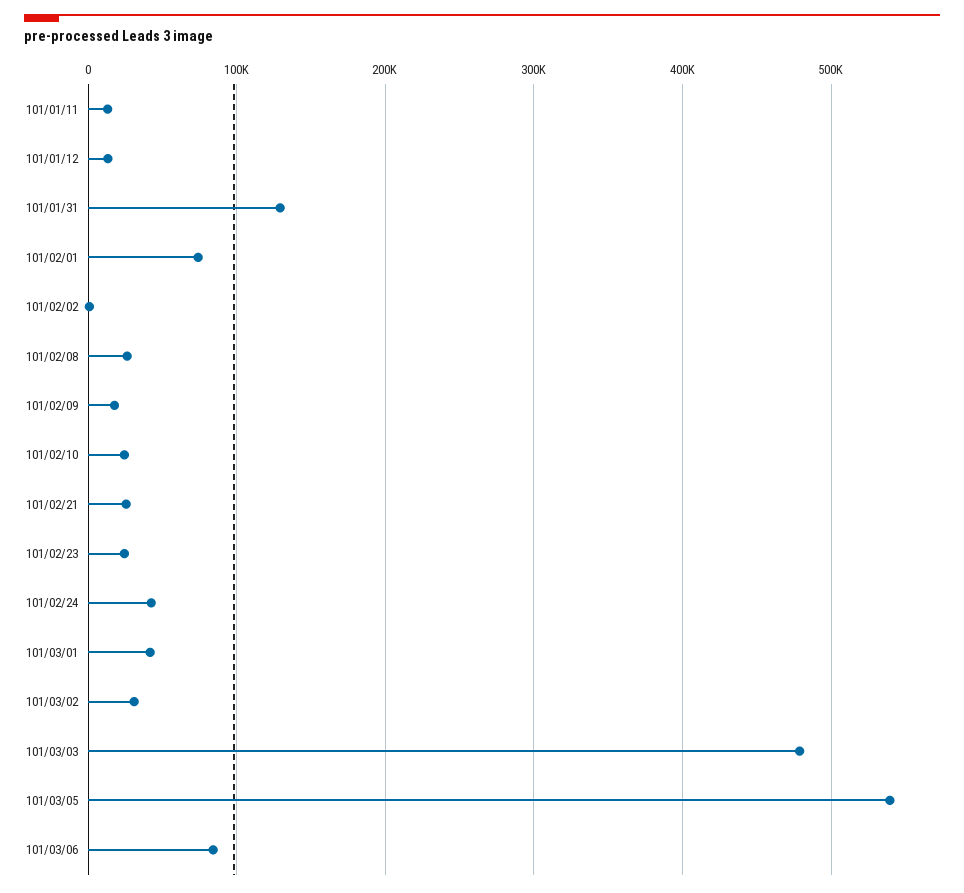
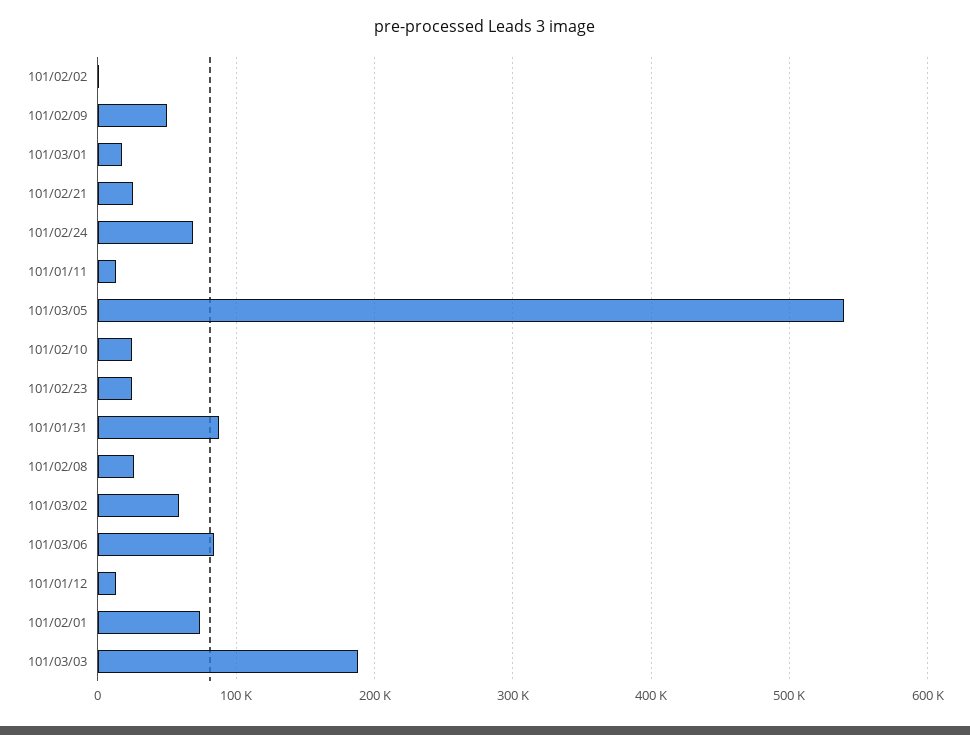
101/01/31: 130000 -> 90000
101/02/09: 20000 -> 50000
101/02/24: 40000 -> 70000
101/03/01: 40000 -> 20000
101/03/02: 30000 -> 60000
101/03/03: 480000 -> 190000

